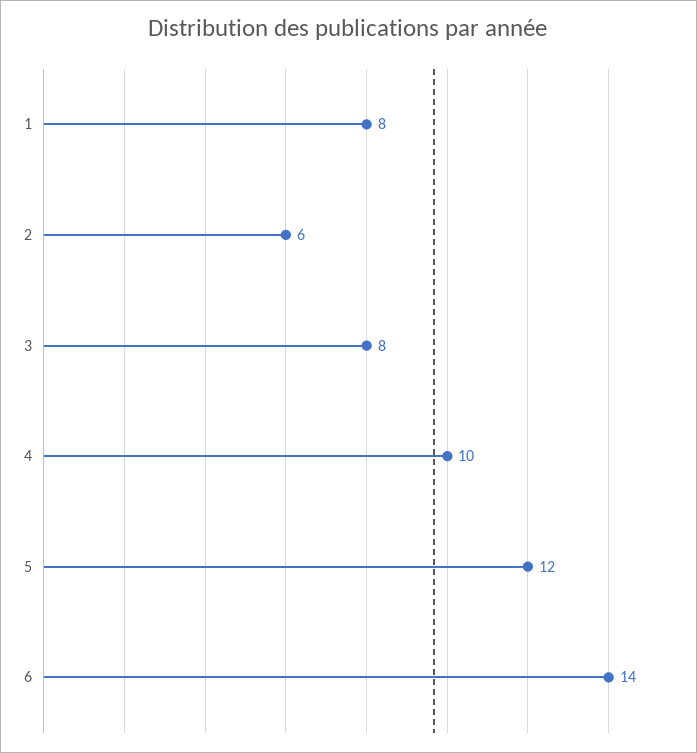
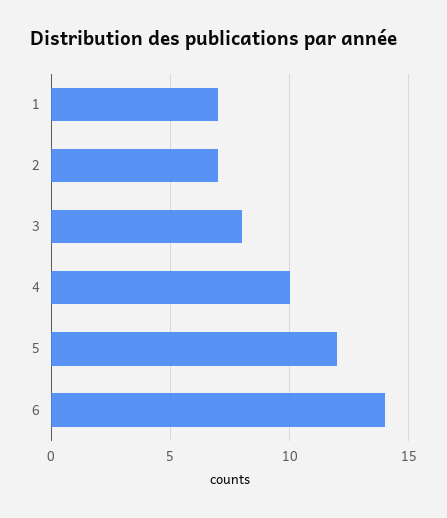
1: 8 -> 7
2: 6 -> 7

